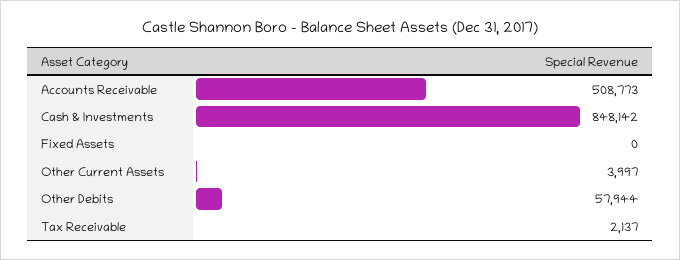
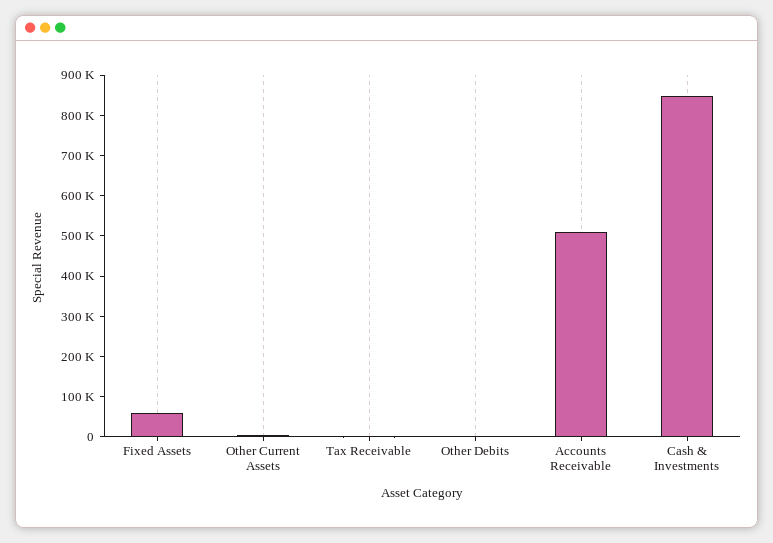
Fixed Assets: 0 -> 60000
Other Debits: 57944 -> 0

